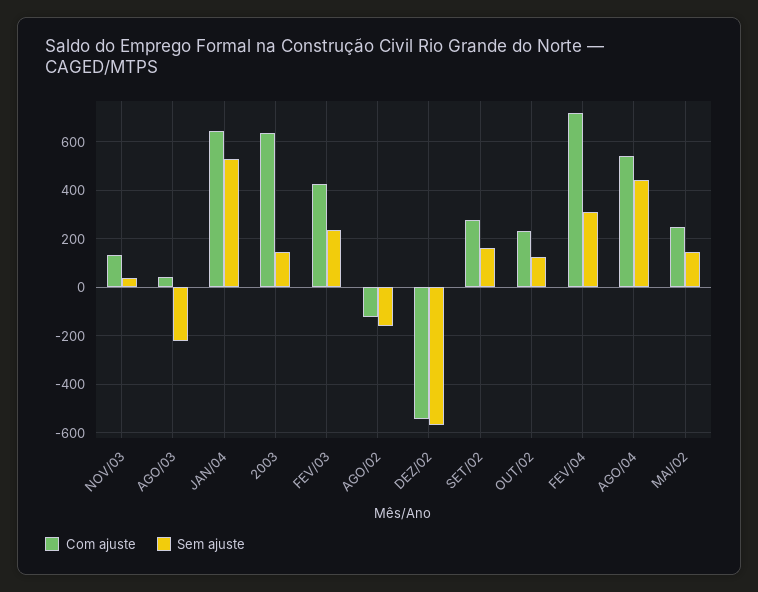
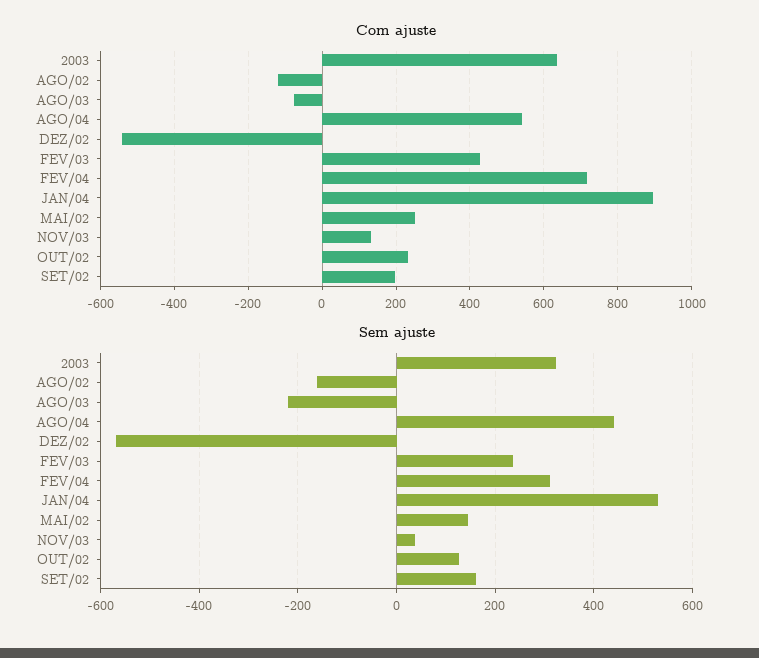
Com ajuste, AGO/03: 50 -> -80
Com ajuste, JAN/04: 650 -> 900
Sem ajuste, 2003: 150 -> 320
Com ajuste, SET/02: 275 -> 200

